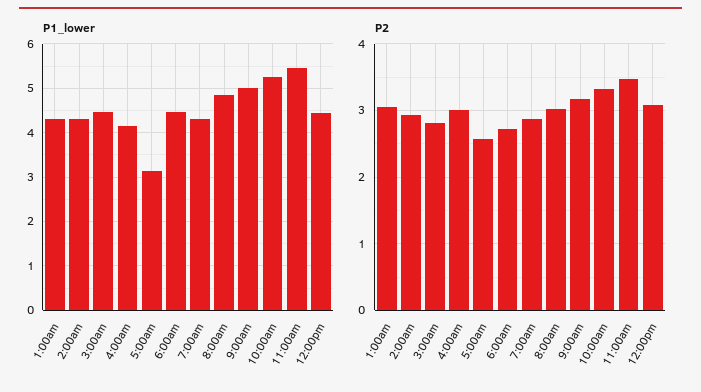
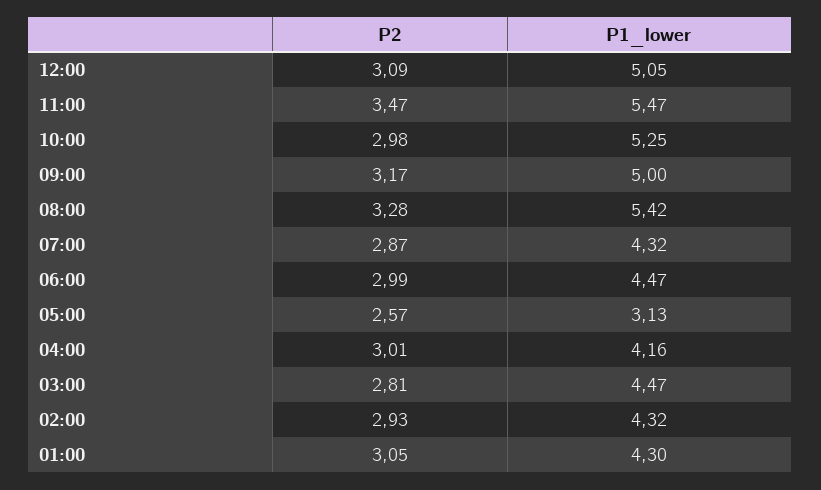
P1_lower, 8:00am: 4.8 -> 5.42
P1_lower, 12:00pm: 4.4 -> 5.05
P2, 6:00am: 2.7 -> 2.99
P2, 8:00am: 3 -> 3.28
P2, 10:00am: 3.3 -> 2.98

